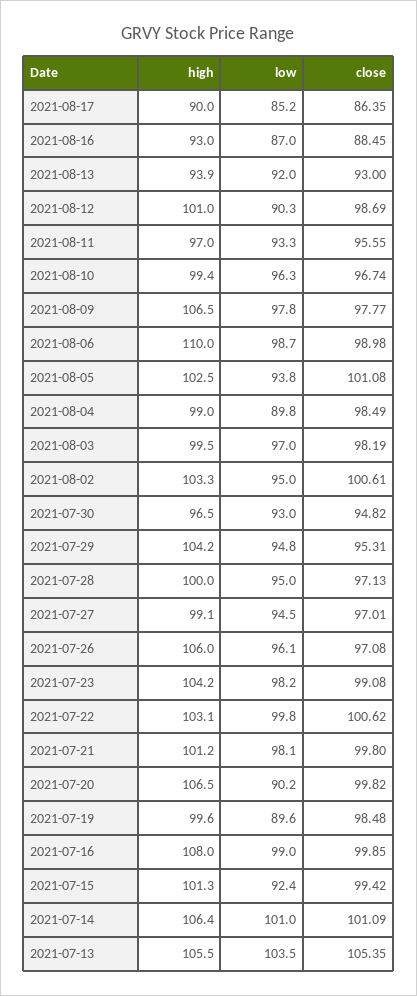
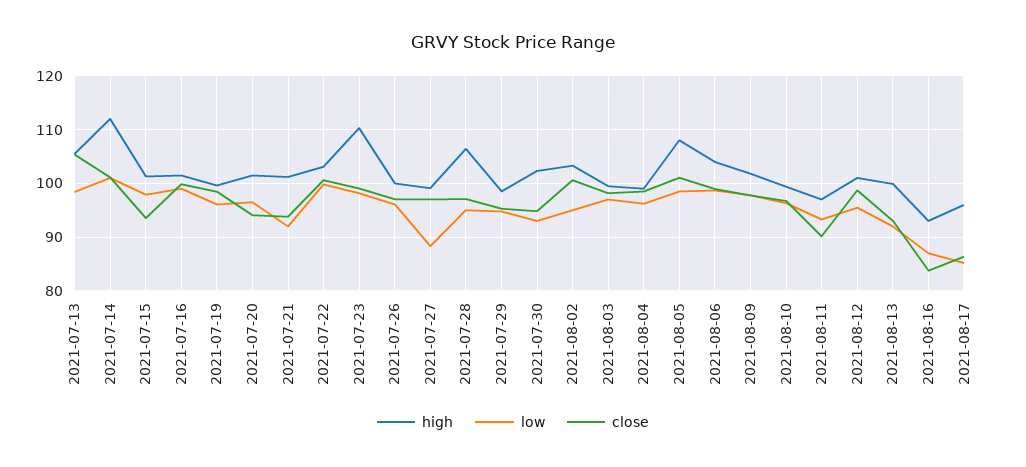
high, 2021-08-17: 90 -> 96
close, 2021-08-16: 88.45 -> 84
high, 2021-08-13: 93.9 -> 100
low, 2021-08-12: 90.3 -> 96
close, 2021-08-11: 95.55 -> 90
high, 2021-08-09: 106.5 -> 102
high, 2021-08-06: 110 -> 104
high, 2021-08-05: 102.5 -> 108
low, 2021-08-05: 93.8 -> 98
low, 2021-08-04: 89.8 -> 96
high, 2021-07-30: 96.5 -> 102
high, 2021-07-29: 104.2 -> 98
high, 2021-07-28: 100 -> 106
low, 2021-07-27: 94.5 -> 88
high, 2021-07-26: 106 -> 100
high, 2021-07-23: 104.2 -> 110
low, 2021-07-21: 98.1 -> 92
close, 2021-07-21: 99.8 -> 94
high, 2021-07-20: 106.5 -> 102
low, 2021-07-20: 90.2 -> 96
close, 2021-07-20: 99.82 -> 94
low, 2021-07-19: 89.6 -> 96
high, 2021-07-16: 108 -> 102
low, 2021-07-15: 92.4 -> 98
close, 2021-07-15: 99.42 -> 94
high, 2021-07-14: 106.4 -> 112
low, 2021-07-13: 103.5 -> 98

